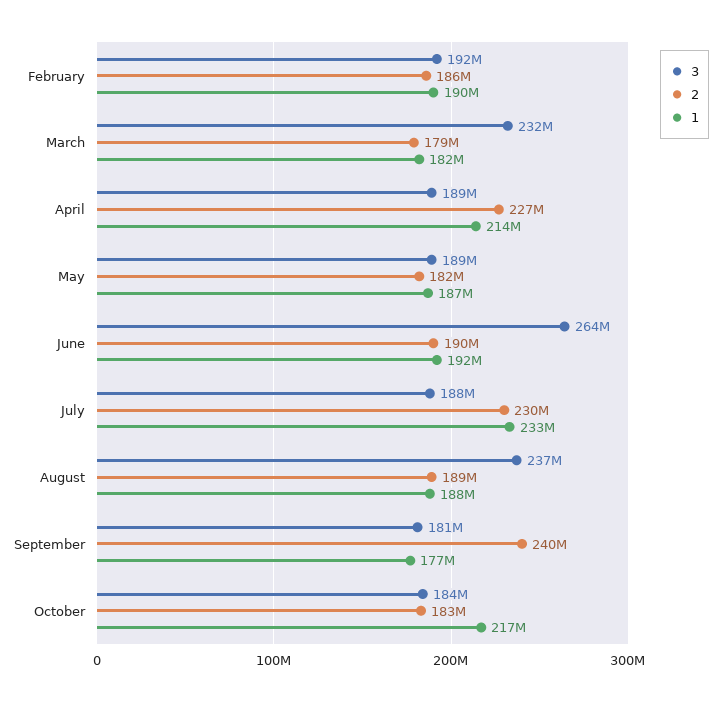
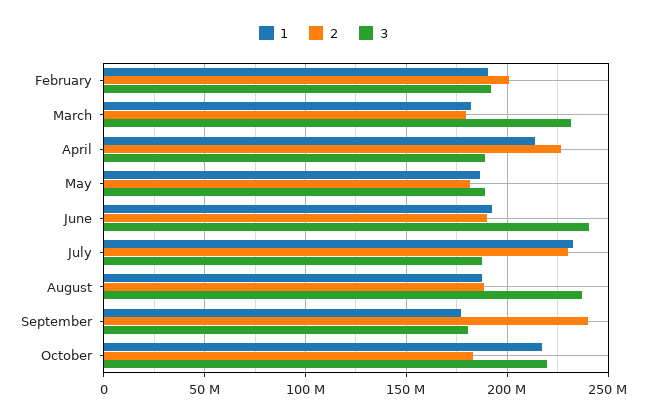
2, February: 186000000 -> 200000000
3, June: 264000000 -> 240000000
3, October: 184000000 -> 220000000

